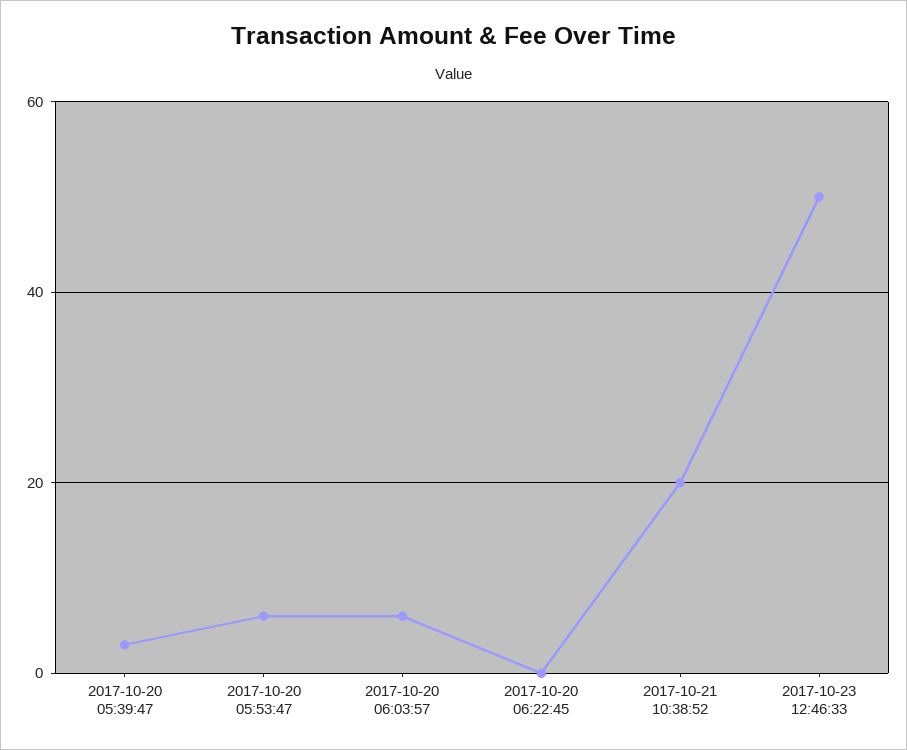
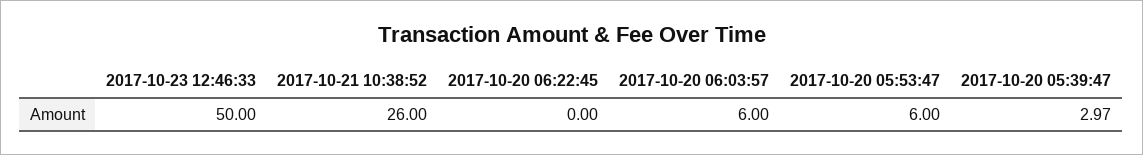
2017-10-21 10:38:52: 20 -> 26

